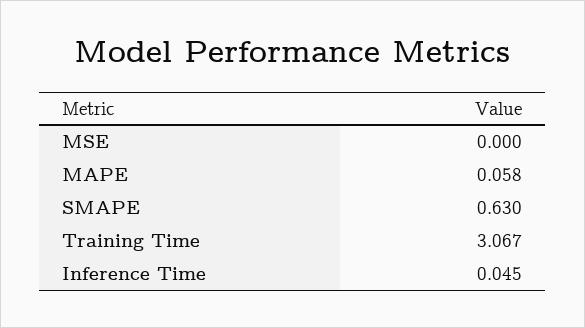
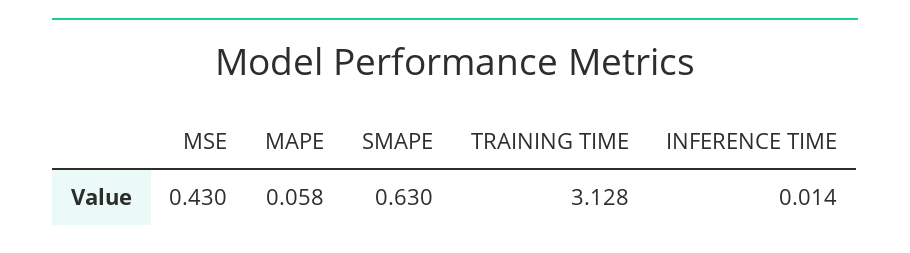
MSE: 0 -> 0.43
Training Time: 3.067 -> 3.128
Inference Time: 0.045 -> 0.014

